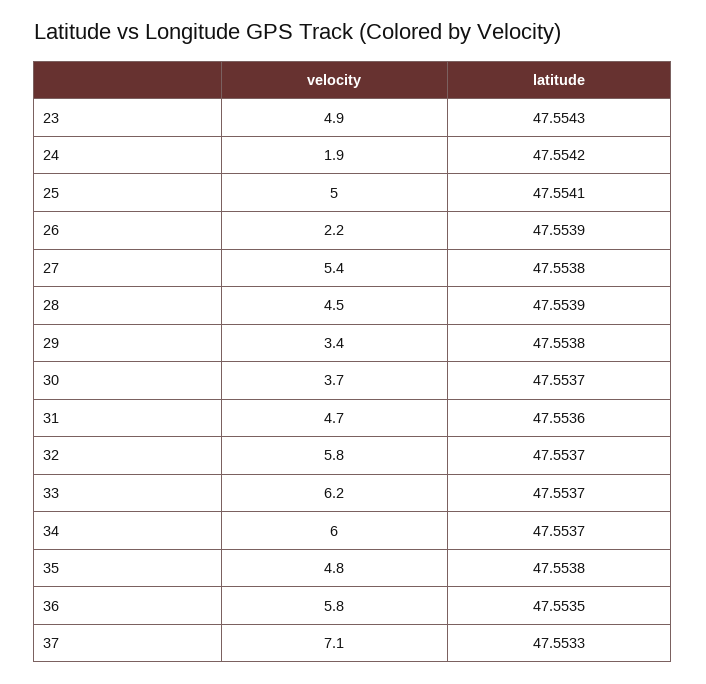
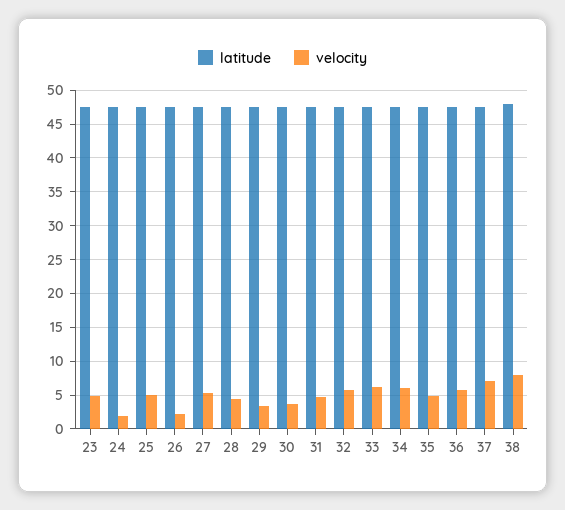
latitude, 38: none -> 48
velocity, 38: none -> 8

